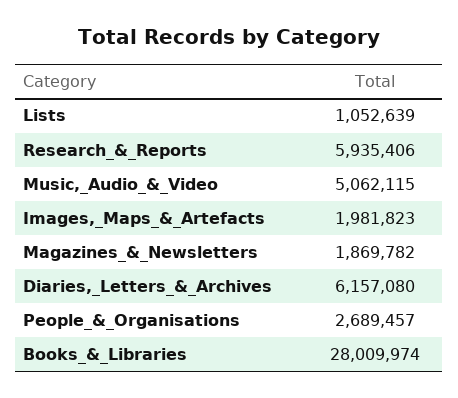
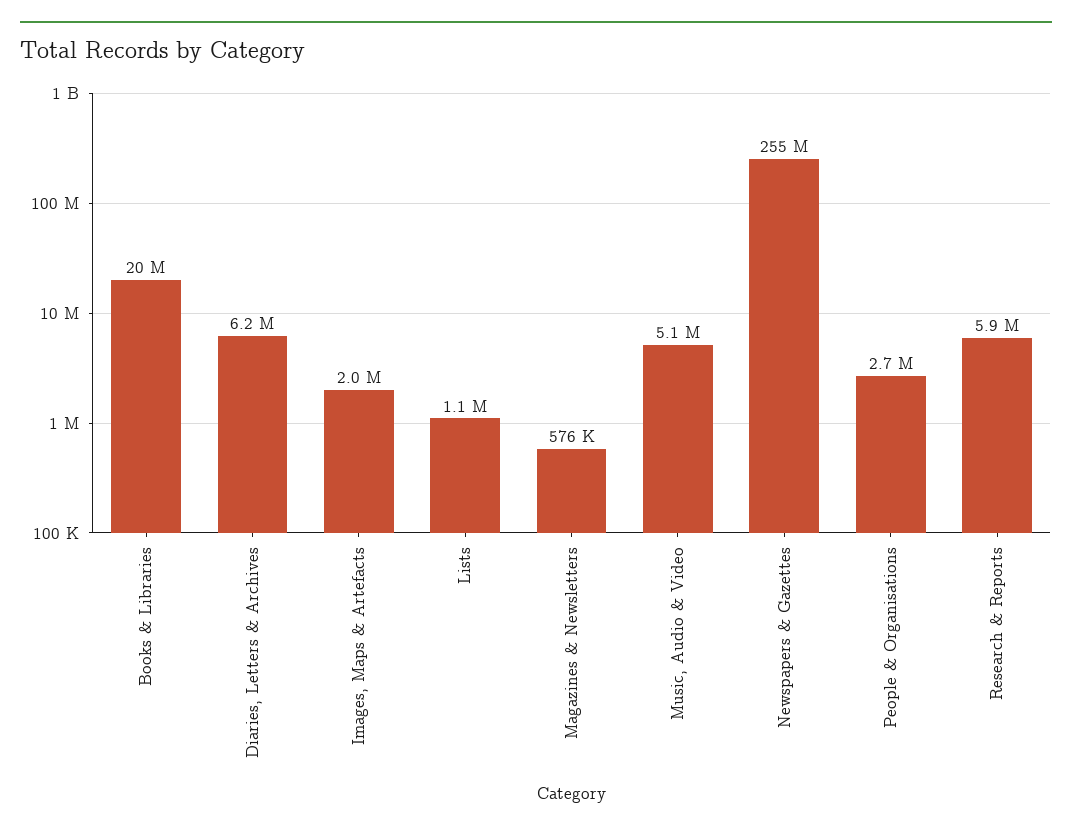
Magazines_&_Newsletters: 1869782 -> 576000
Books_&_Libraries: 28009974 -> 20000000
Newspapers & Gazettes: none -> 255000000

